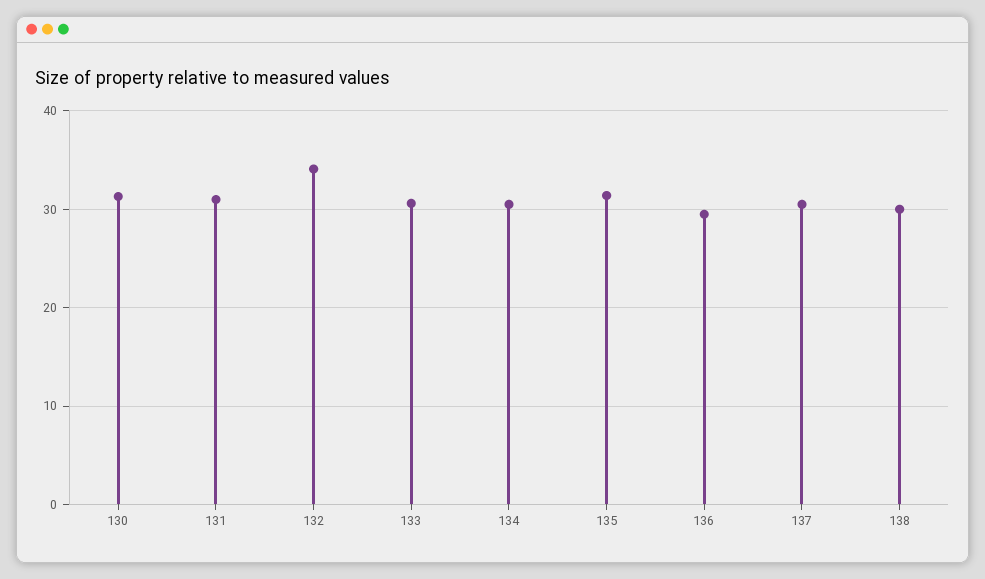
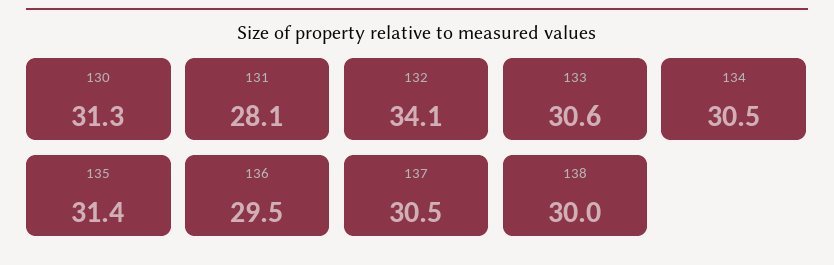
131: 31 -> 28.1

